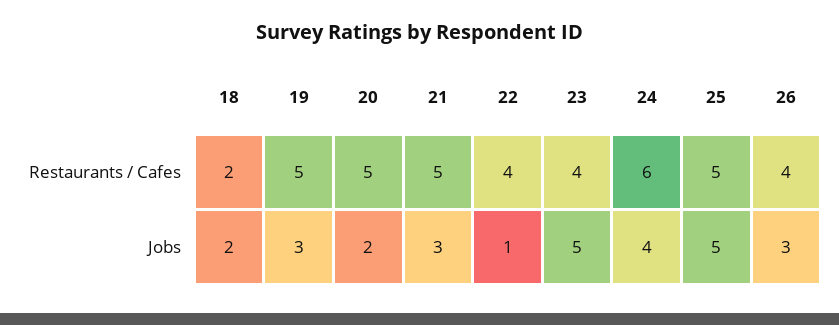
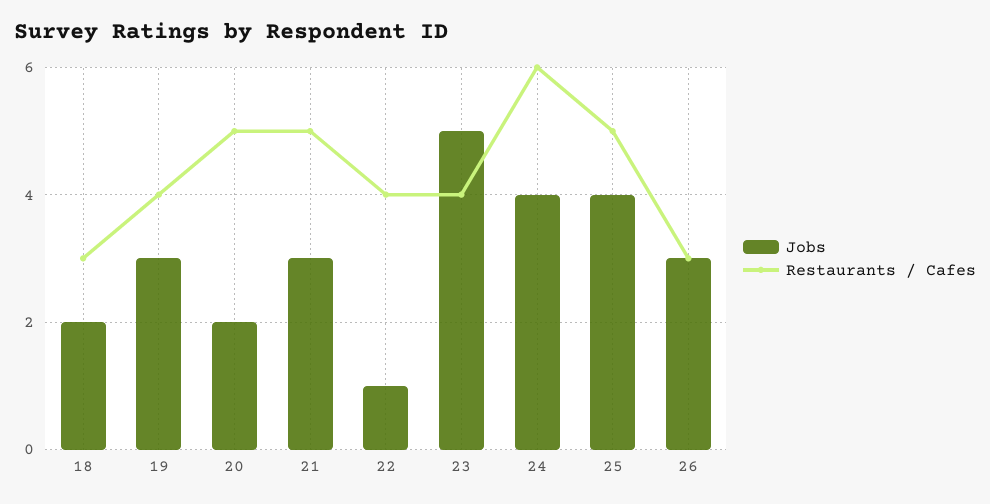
Restaurants / Cafes, 18: 2 -> 3
Restaurants / Cafes, 19: 5 -> 4
Restaurants / Cafes, 26: 4 -> 3
Jobs, 25: 5 -> 4

